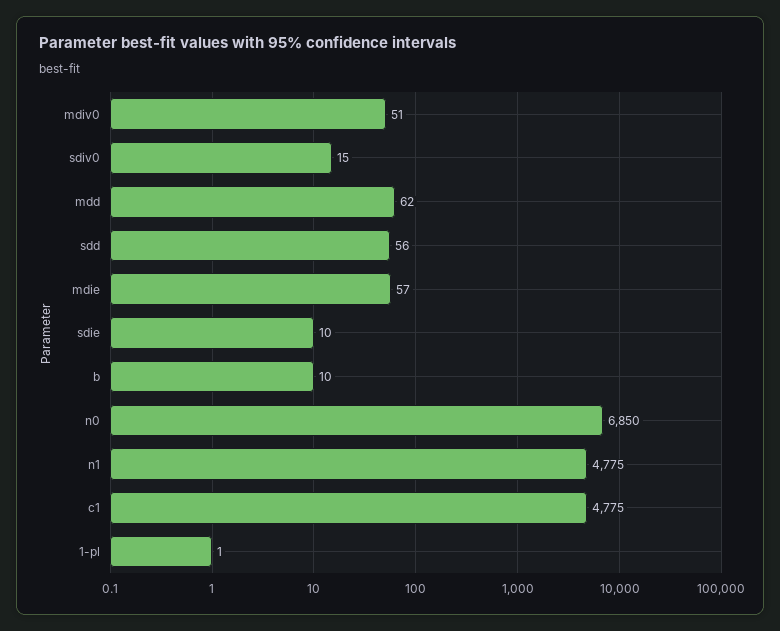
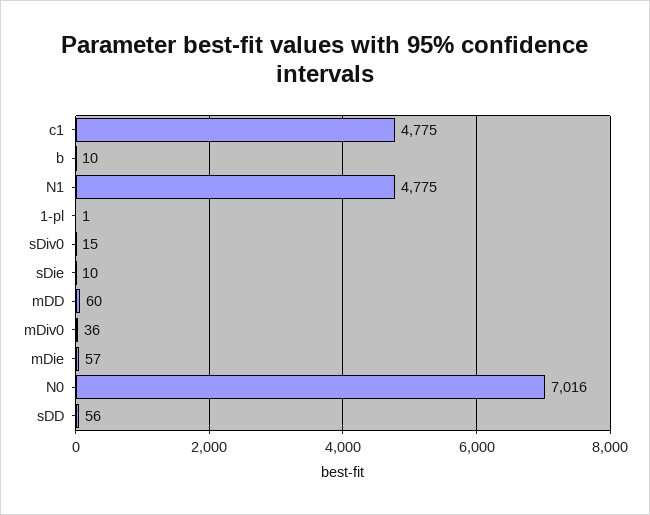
mdiv0: 51 -> 36
mdd: 62 -> 60
n0: 6850 -> 7016

